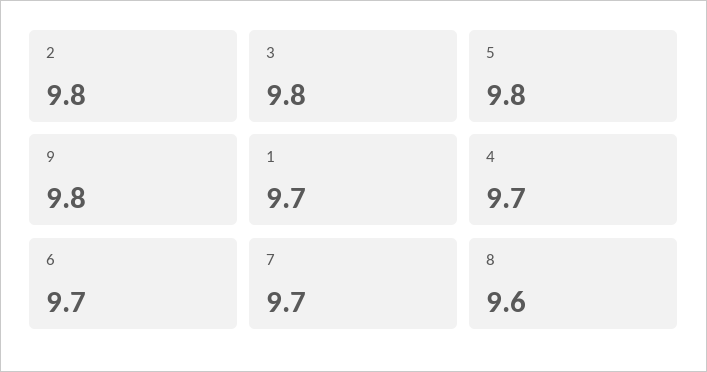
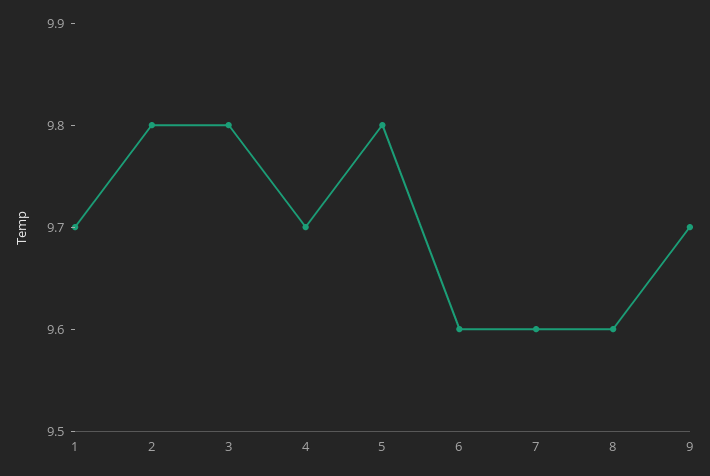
9: 9.8 -> 9.7
6: 9.7 -> 9.6
7: 9.7 -> 9.6

